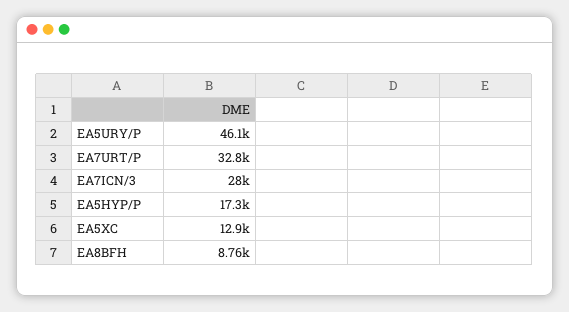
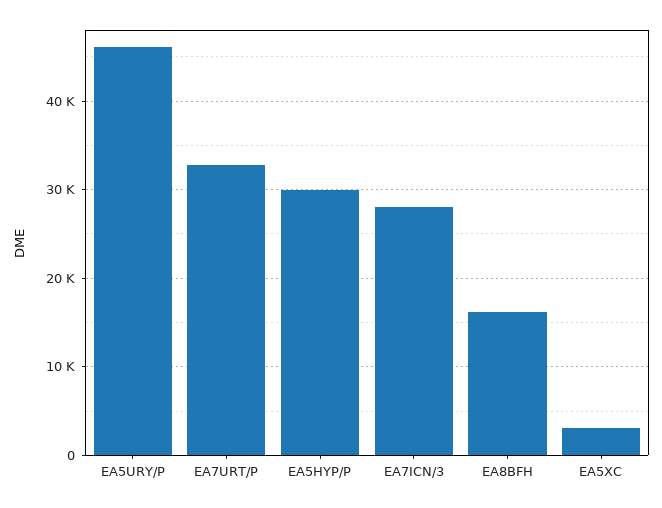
EA5HYP/P: 17300 -> 30000
EA5XC: 12900 -> 3000
EA8BFH: 8760 -> 16000

